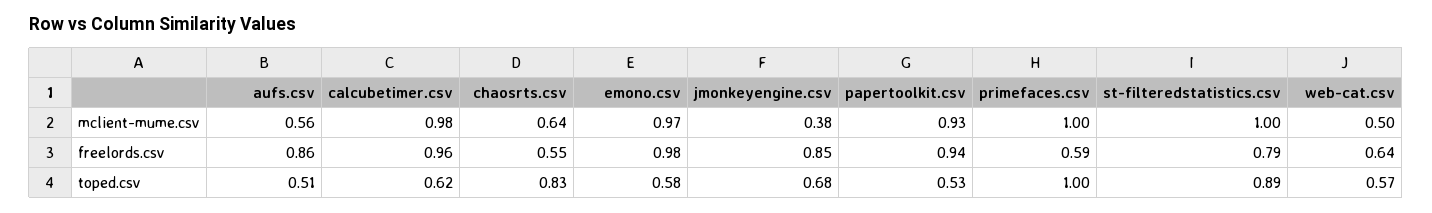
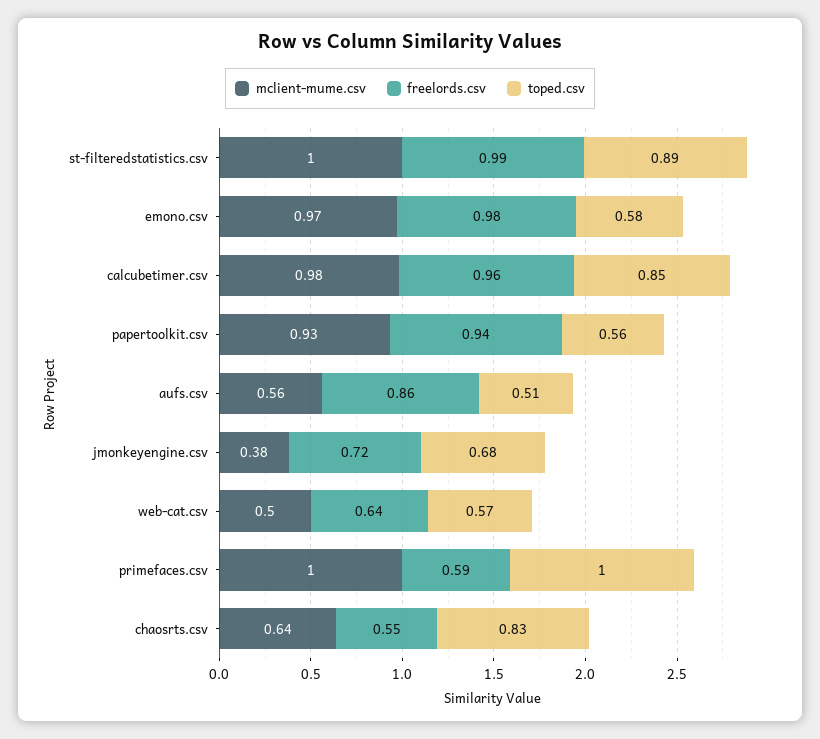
freelords.csv, jmonkeyengine.csv: 0.85 -> 0.72
freelords.csv, st-filteredstatistics.csv: 0.79 -> 0.99
toped.csv, calcubetimer.csv: 0.62 -> 0.85
toped.csv, papertoolkit.csv: 0.53 -> 0.56

